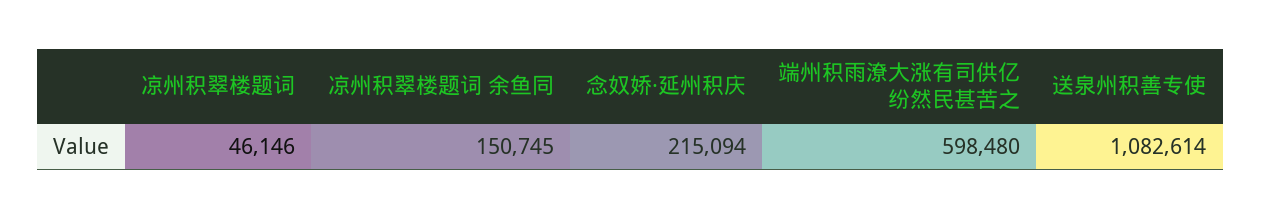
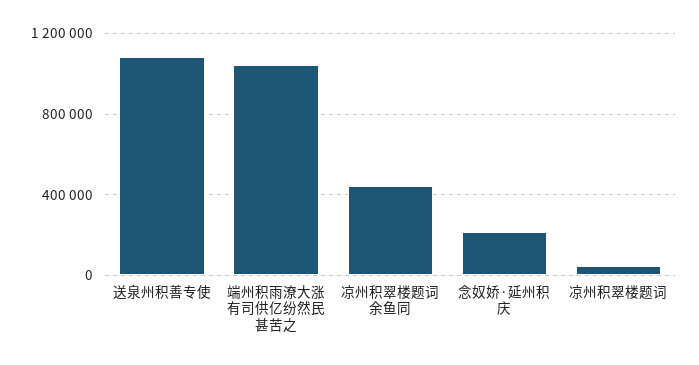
凉州积翠楼题词 余鱼同: 150745 -> 450000
端州积雨潦大涨有司供亿纷然民甚苦之: 598480 -> 1050000

